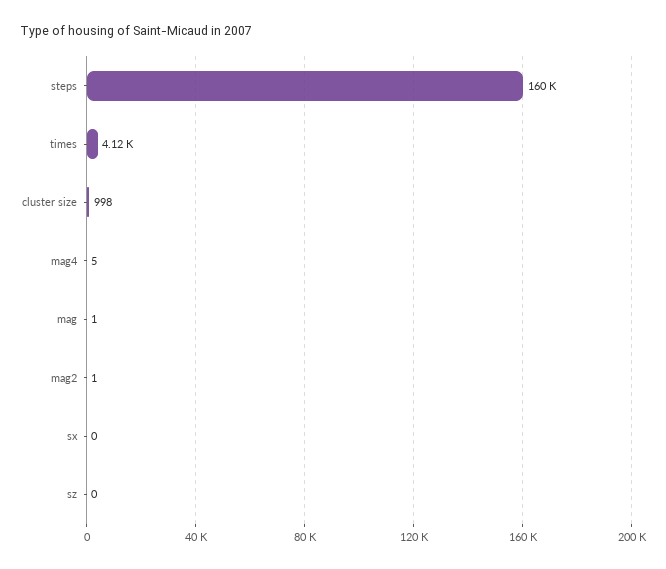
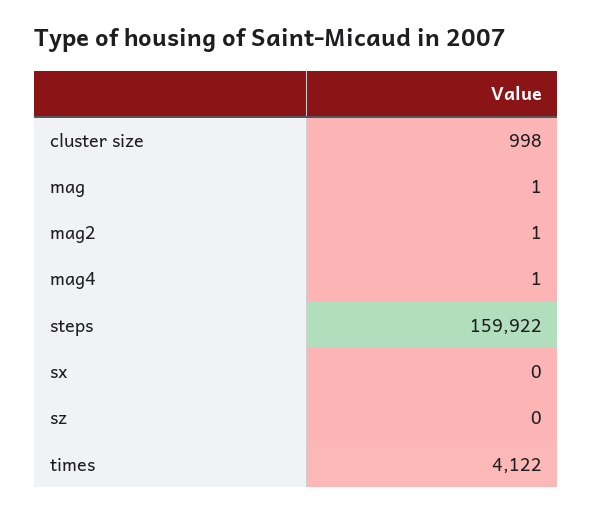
mag4: 5 -> 1

